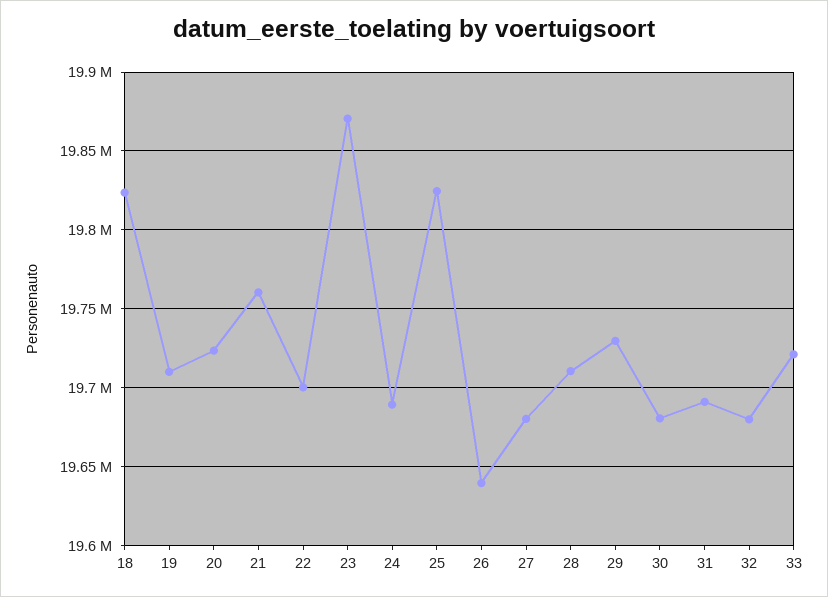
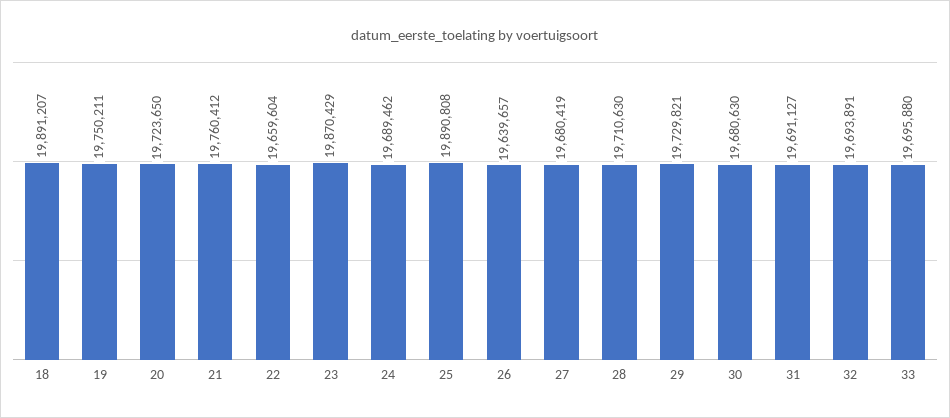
18: 19825000 -> 19891207
19: 19710000 -> 19750211
22: 19700000 -> 19659604
25: 19825000 -> 19890808
32: 19680000 -> 19693891
33: 19720000 -> 19695880

